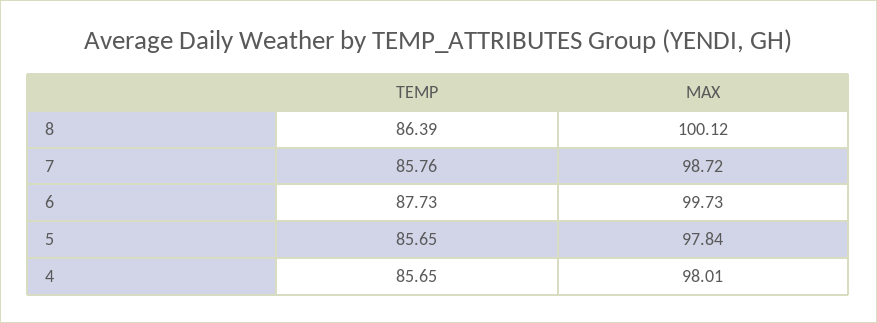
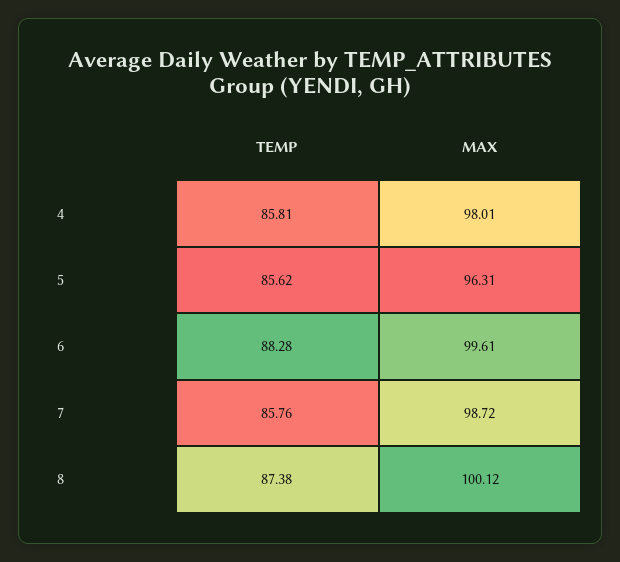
TEMP, 8: 86.39 -> 87.38
TEMP, 6: 87.73 -> 88.28
MAX, 6: 99.73 -> 99.61
TEMP, 5: 85.65 -> 85.62
MAX, 5: 97.84 -> 96.31
TEMP, 4: 85.65 -> 85.81

